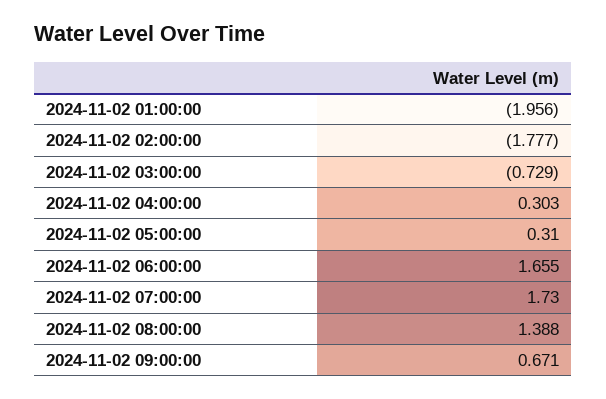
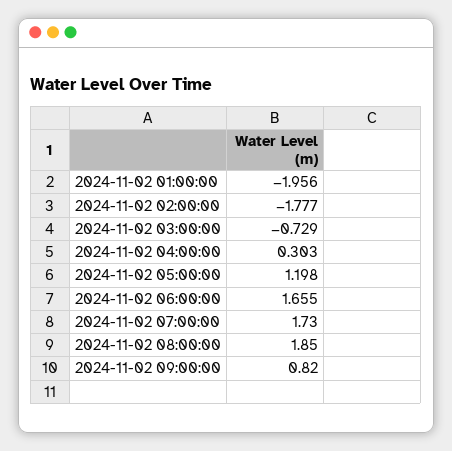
2024-11-02 05:00:00: 0.31 -> 1.198
2024-11-02 08:00:00: 1.388 -> 1.85
2024-11-02 09:00:00: 0.671 -> 0.82

